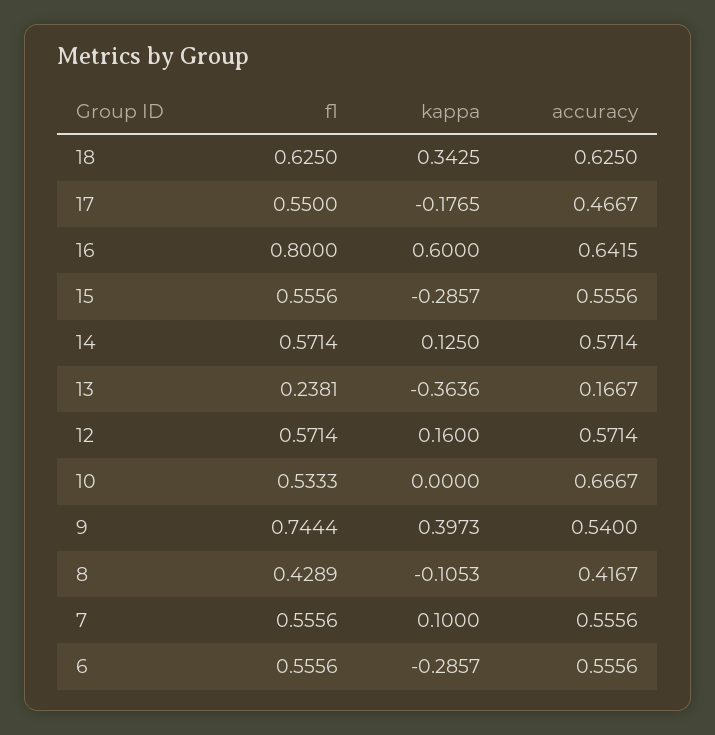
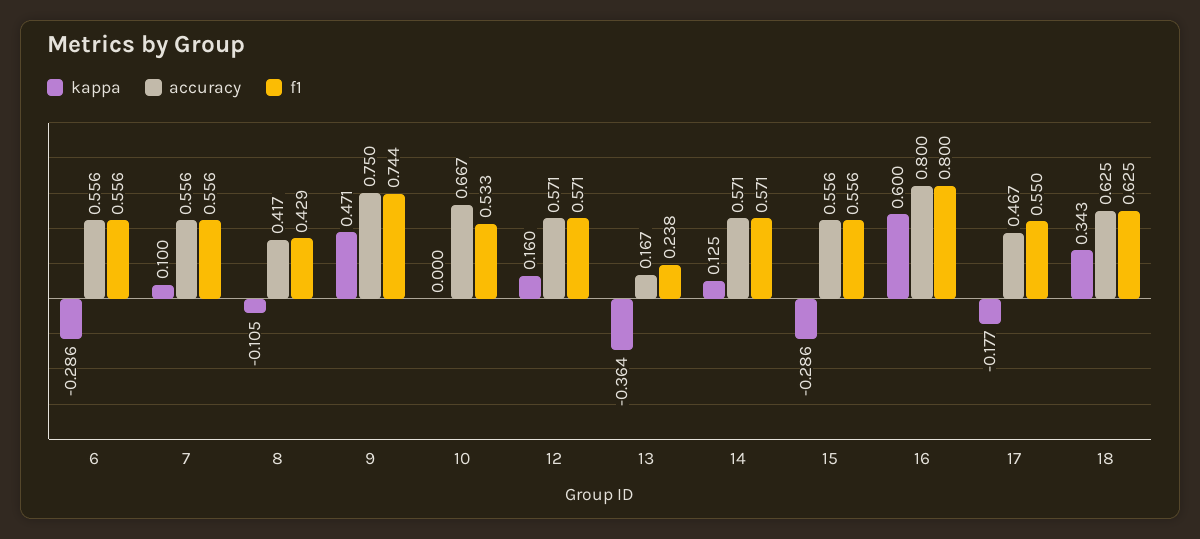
accuracy, 16: 0.6415 -> 0.8
kappa, 9: 0.3973 -> 0.471
accuracy, 9: 0.54 -> 0.75

